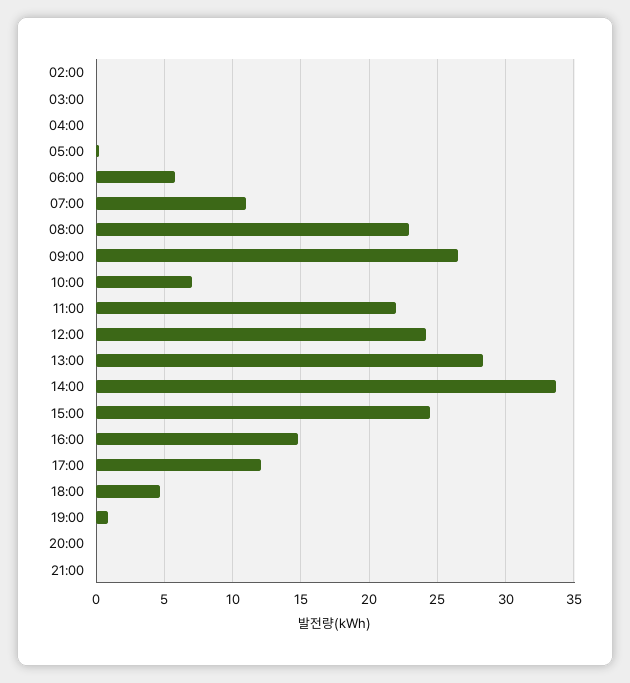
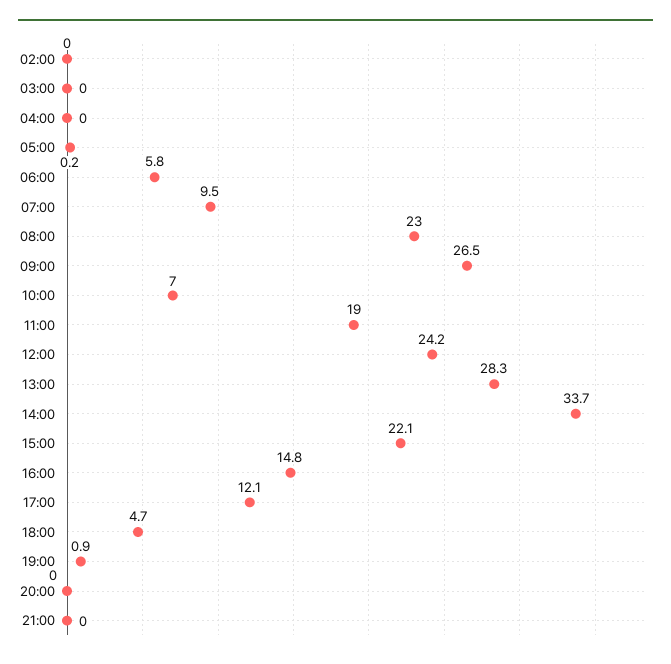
07:00: 11 -> 9.5
11:00: 22 -> 19
15:00: 24.5 -> 22.1

